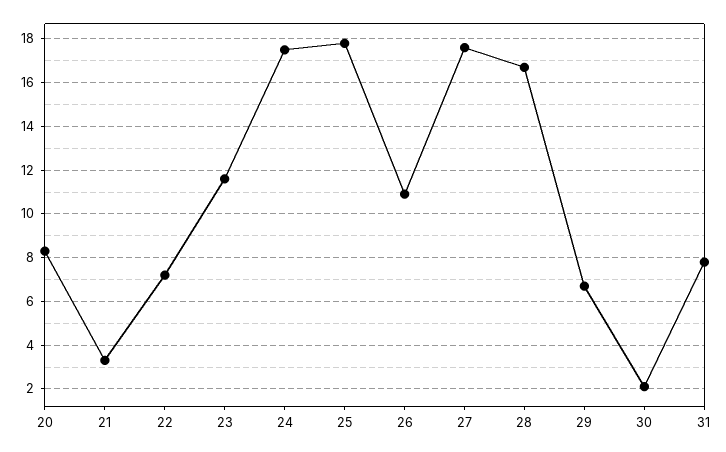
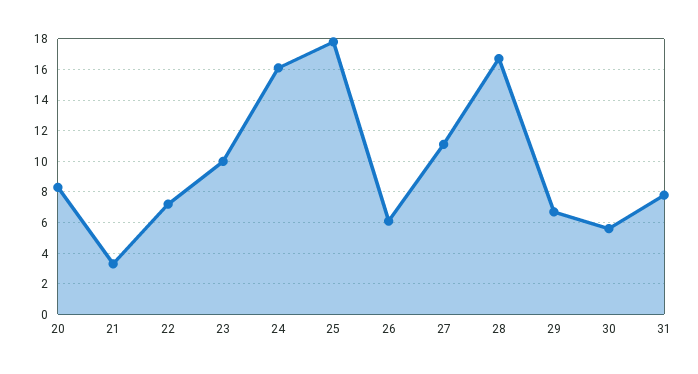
23: 11.5 -> 10
24: 17.5 -> 16
26: 11 -> 6
27: 17.5 -> 11
30: 2 -> 5.5

